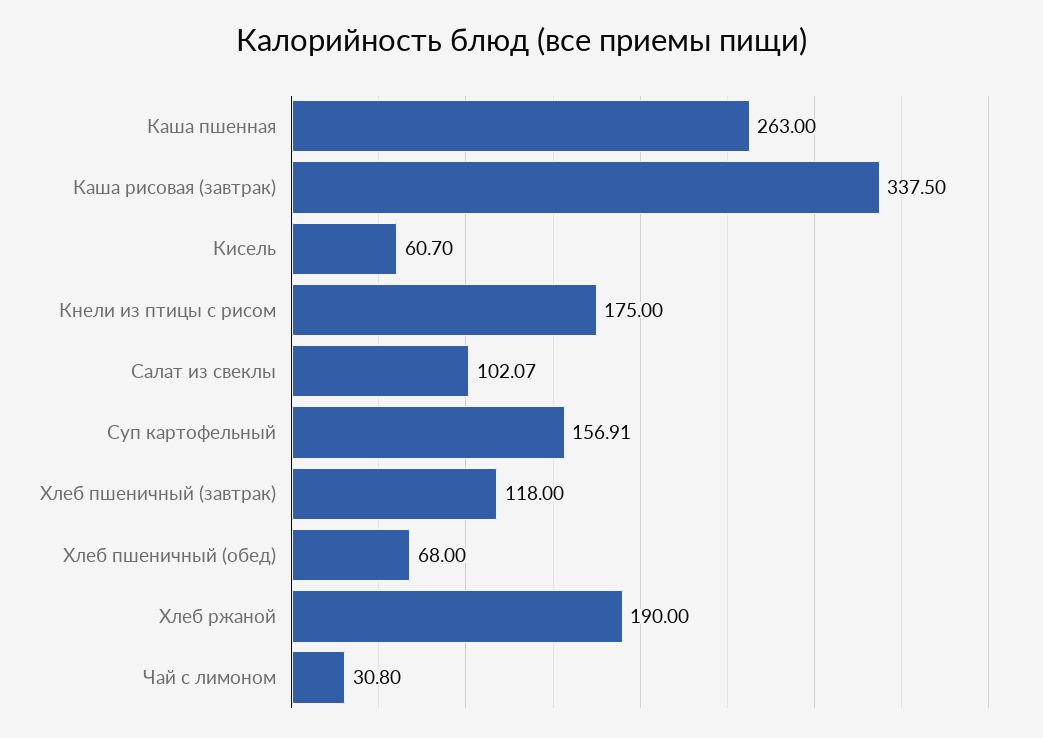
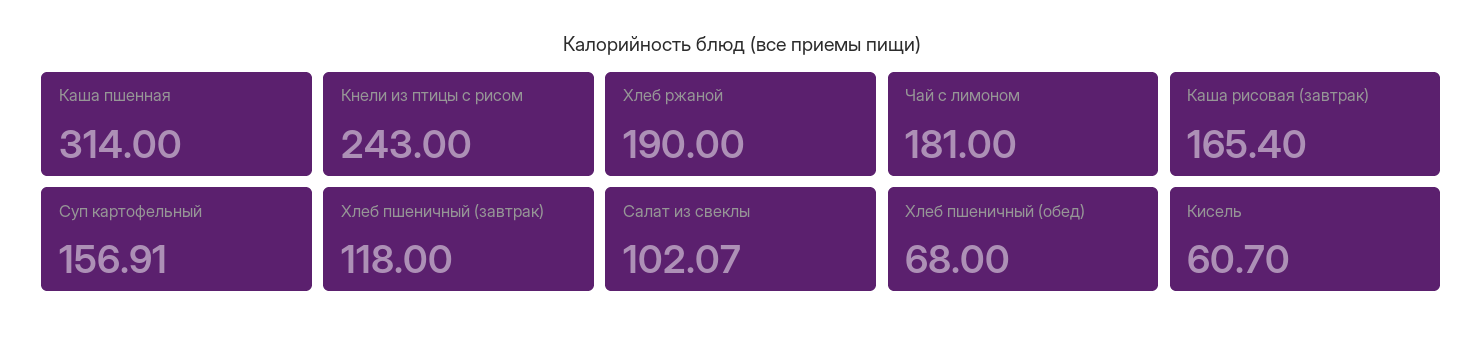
Каша пшенная: 263 -> 314
Каша рисовая (завтрак): 337.5 -> 165.4
Кнели из птицы с рисом: 175 -> 243
Чай с лимоном: 30.8 -> 181

